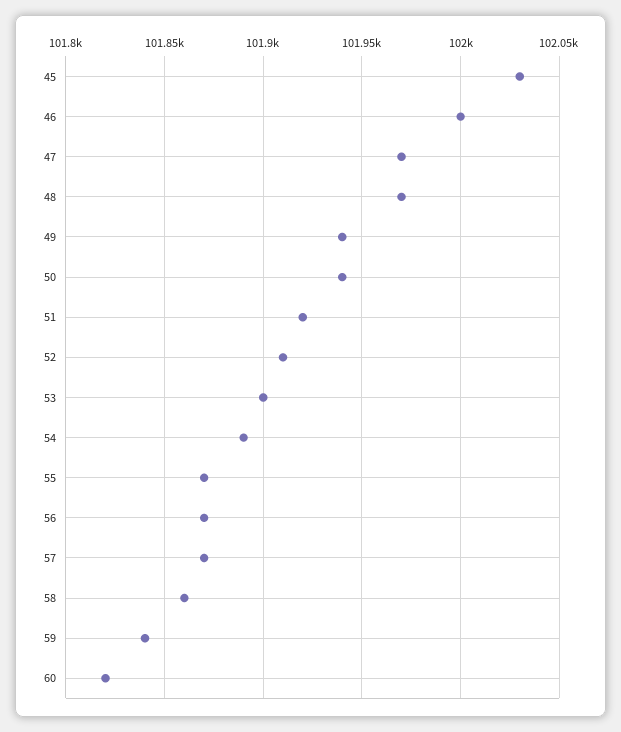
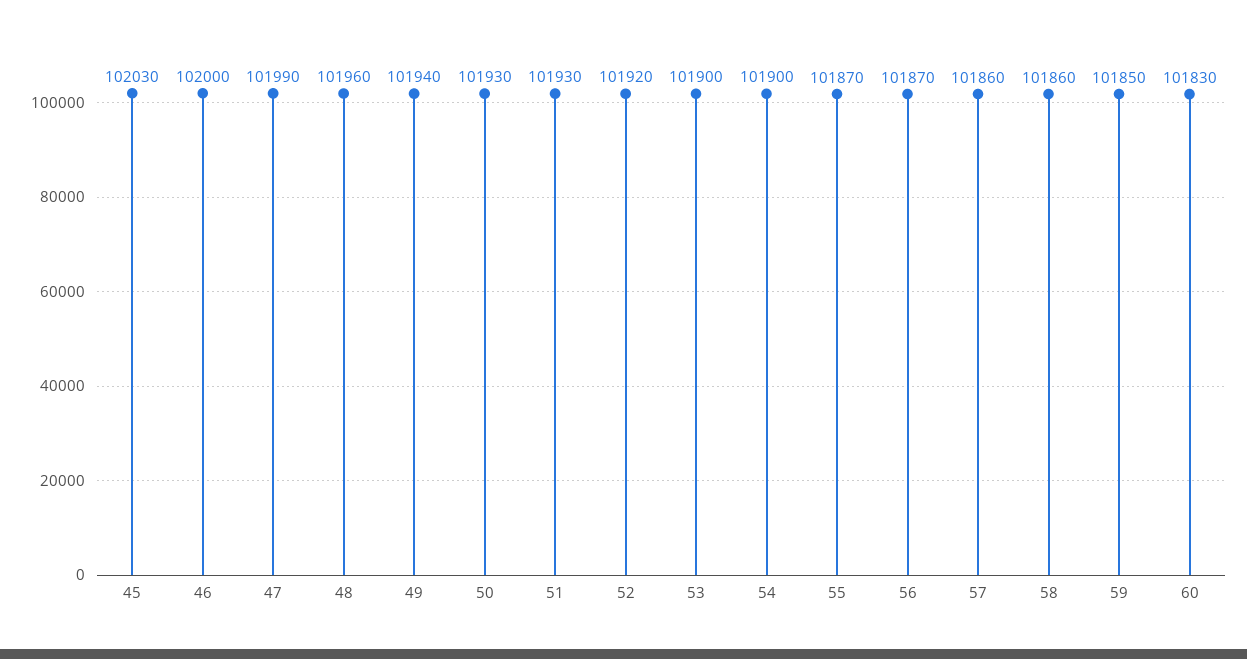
47: 101970 -> 101990
48: 101970 -> 101960
50: 101940 -> 101930
51: 101920 -> 101930
52: 101910 -> 101920
54: 101890 -> 101900
57: 101870 -> 101860
59: 101840 -> 101850
60: 101820 -> 101830

